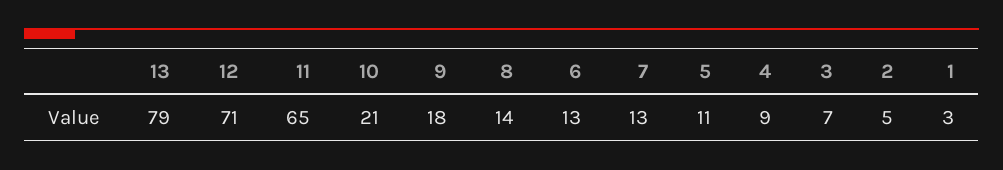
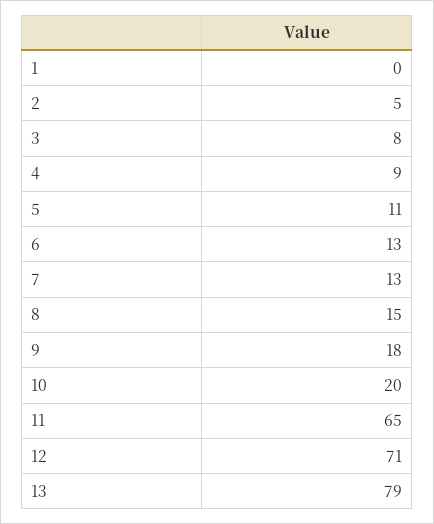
10: 21 -> 20
8: 14 -> 15
3: 7 -> 8
1: 3 -> 0

